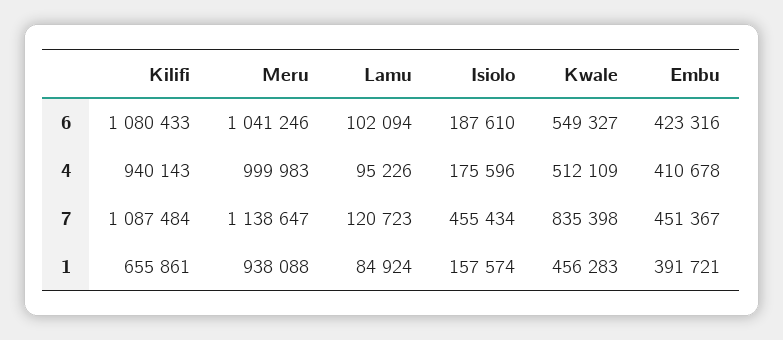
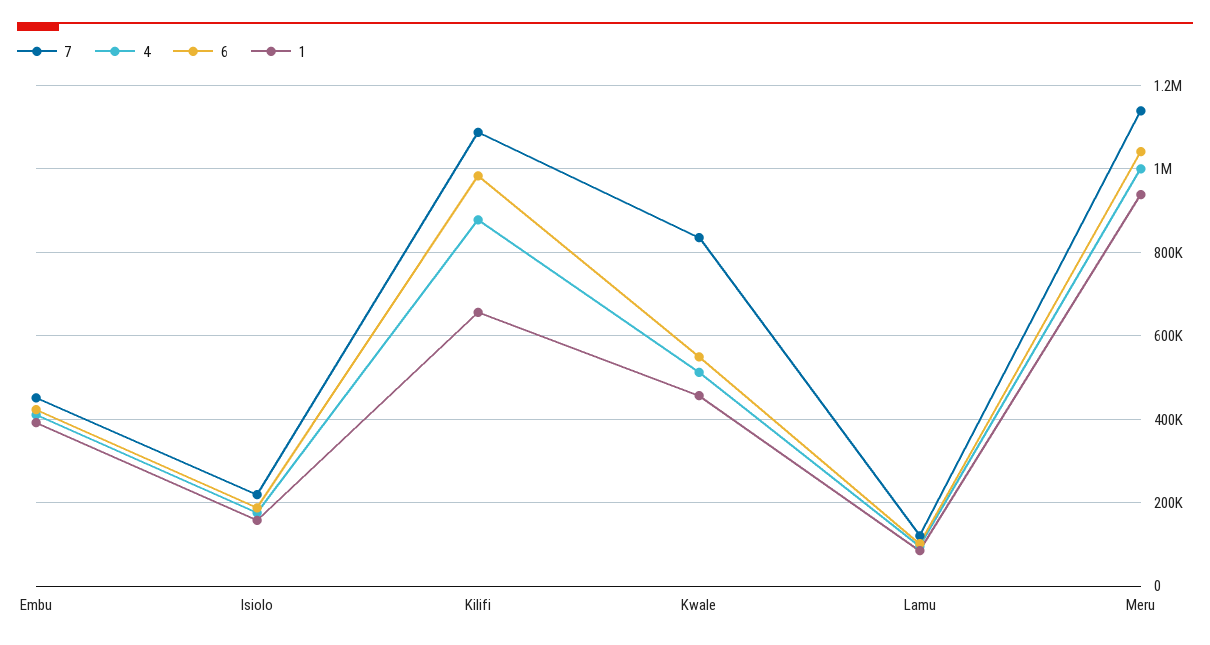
6, Kilifi: 1080433 -> 980000
4, Kilifi: 940143 -> 880000
7, Isiolo: 455434 -> 220000

